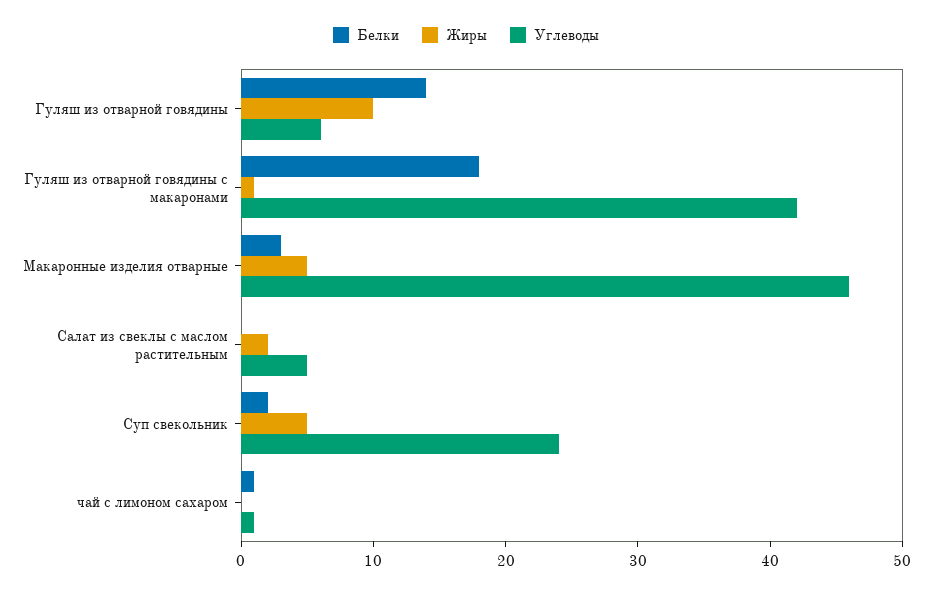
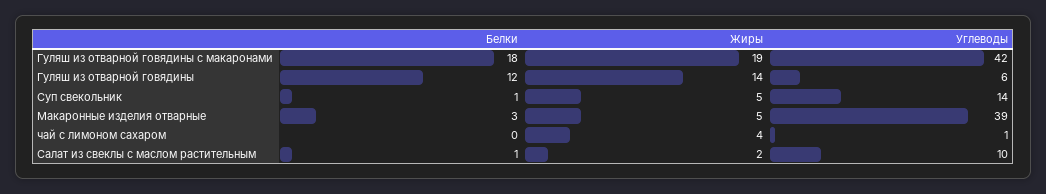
Белки, Гуляш из отварной говядины: 14 -> 12
Жиры, Гуляш из отварной говядины: 10 -> 14
Жиры, Гуляш из отварной говядины с макаронами: 1 -> 19
Углеводы, Макаронные изделия отварные: 46 -> 39
Белки, Салат из свеклы с маслом растительным: 0 -> 1
Углеводы, Салат из свеклы с маслом растительным: 5 -> 10
Белки, Суп свекольник: 2 -> 1
Углеводы, Суп свекольник: 24 -> 14
Белки, чай с лимоном сахаром: 1 -> 0
Жиры, чай с лимоном сахаром: 0 -> 4

